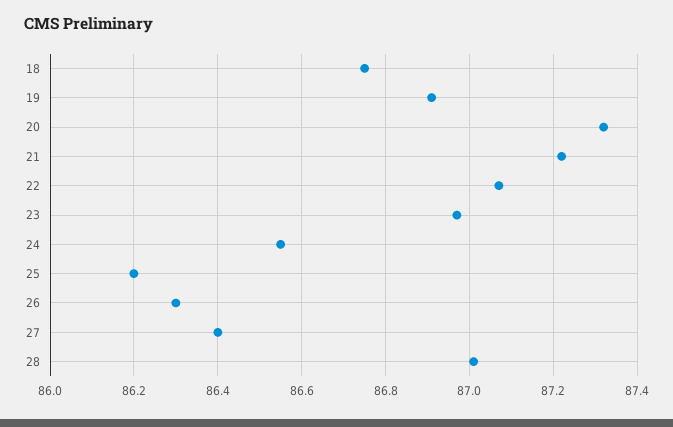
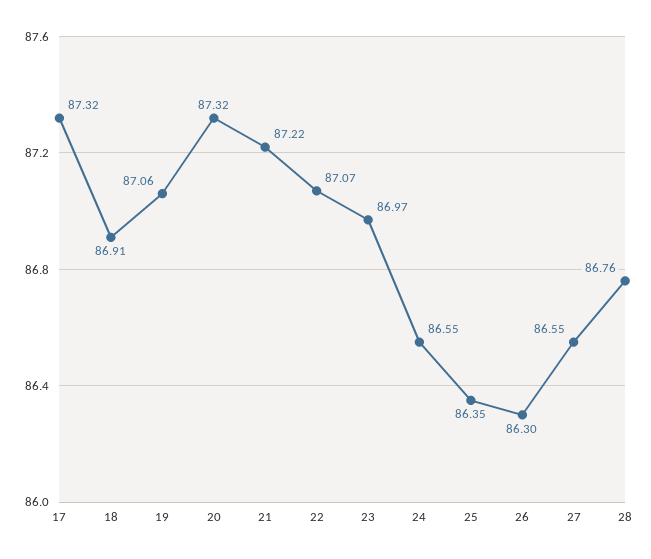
18: 86.75 -> 86.91
19: 86.9 -> 87.06
25: 86.2 -> 86.35
27: 86.4 -> 86.55
28: 87 -> 86.76
17: none -> 87.32

